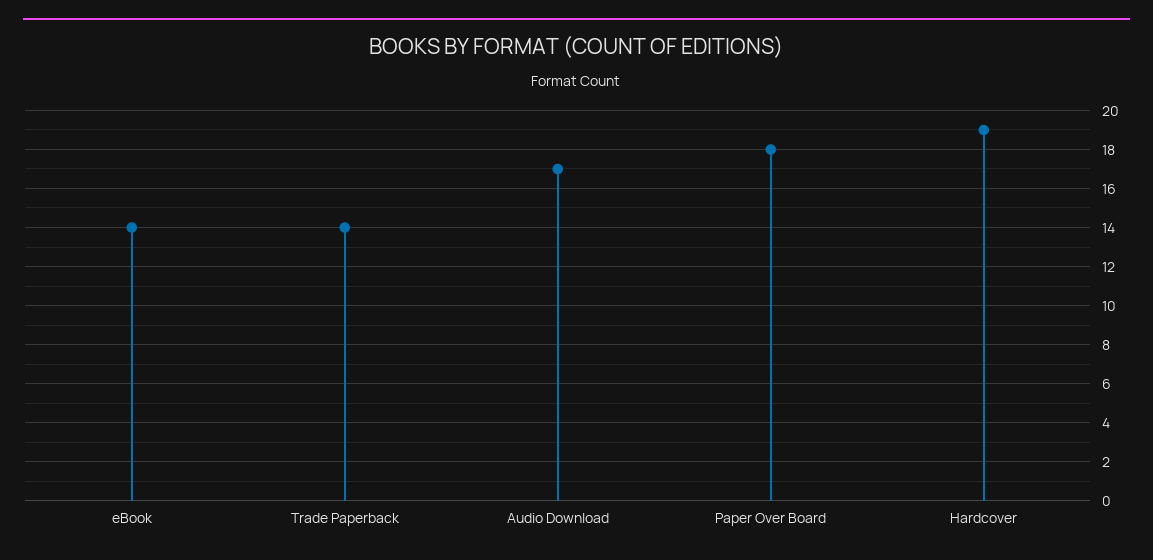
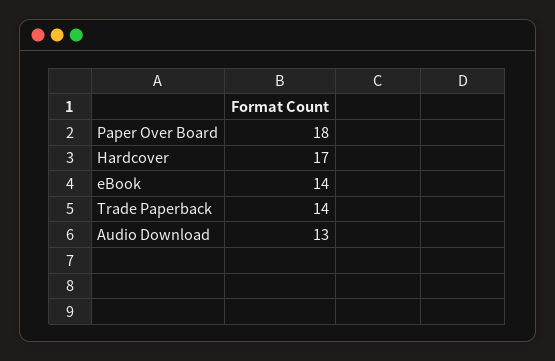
Audio Download: 17 -> 13
Hardcover: 19 -> 17

